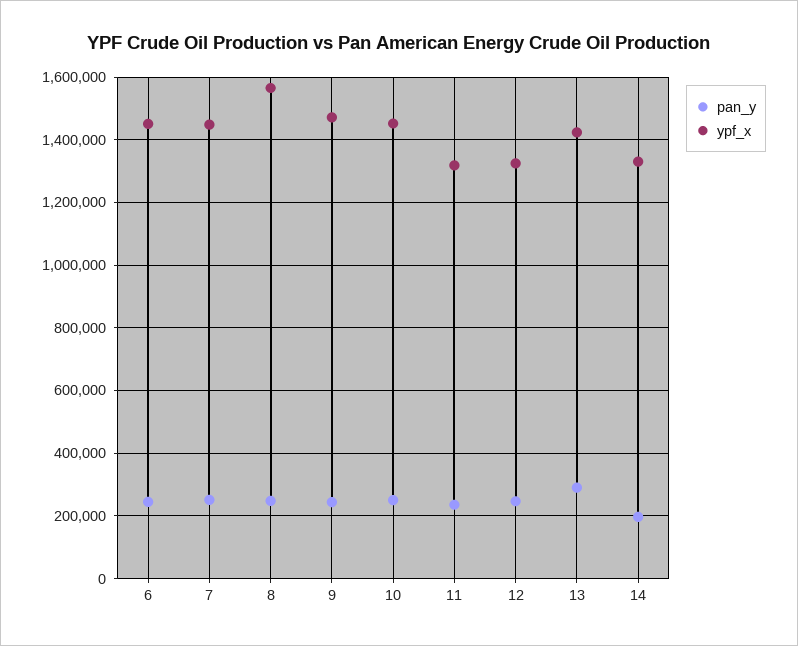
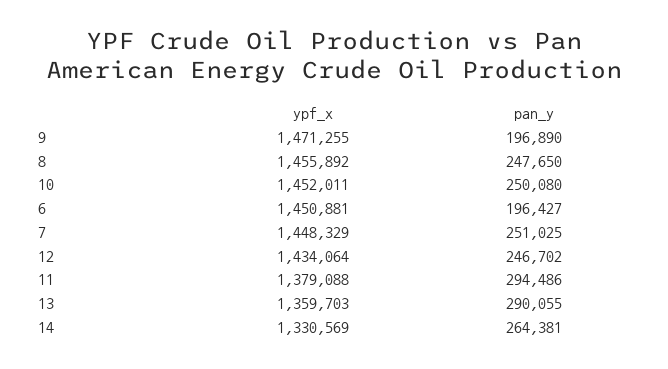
pan_y, 6: 240000 -> 196427
ypf_x, 8: 1560000 -> 1455892
pan_y, 9: 240000 -> 196890
pan_y, 11: 240000 -> 294486
ypf_x, 11: 1320000 -> 1379088
ypf_x, 12: 1320000 -> 1434064
ypf_x, 13: 1420000 -> 1359703
pan_y, 14: 200000 -> 264381

